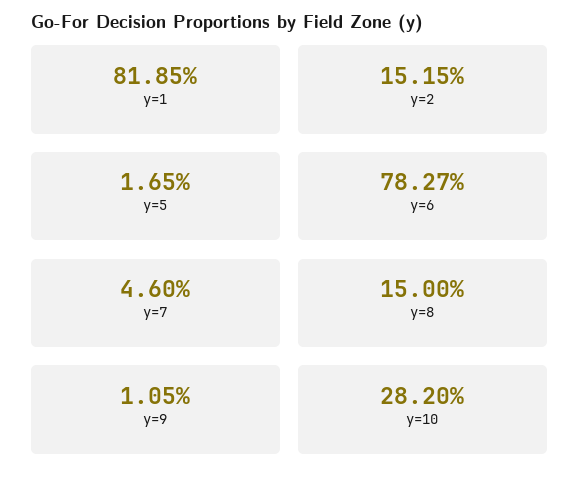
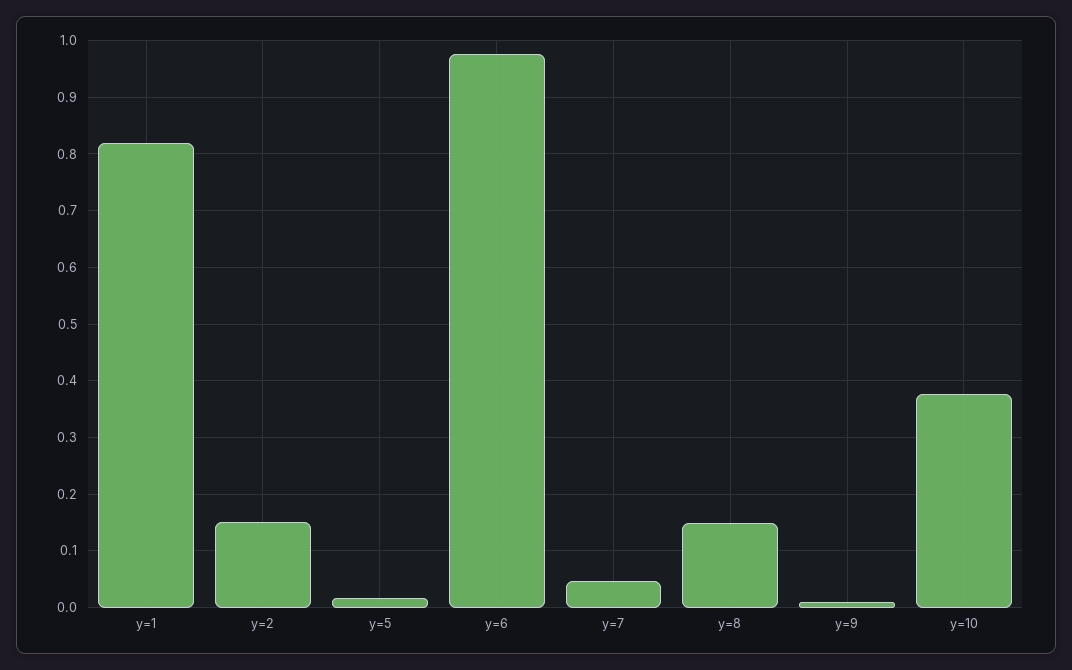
y=6: 0.7827 -> 0.98
y=10: 0.282 -> 0.38

